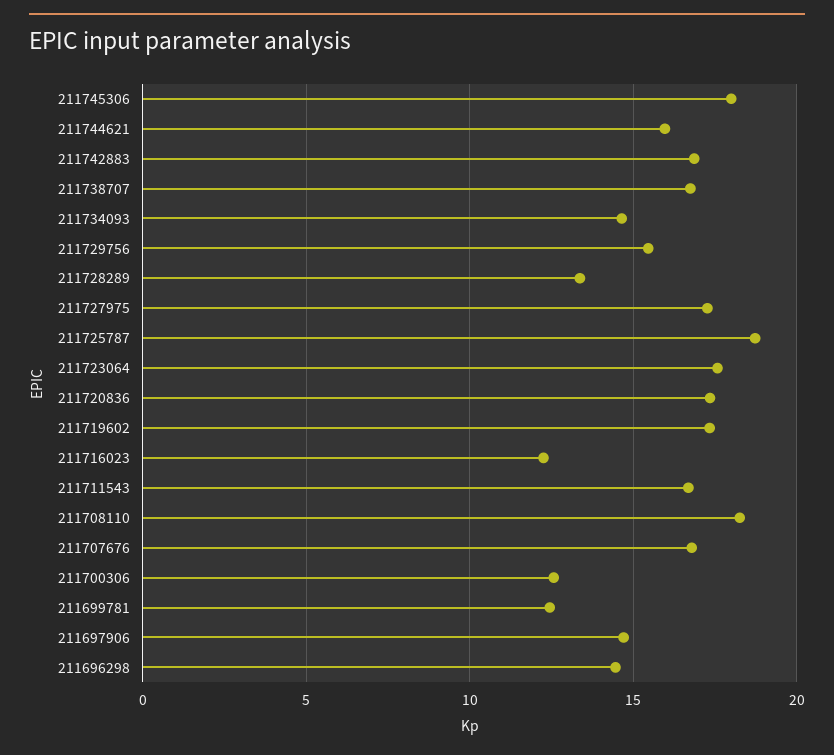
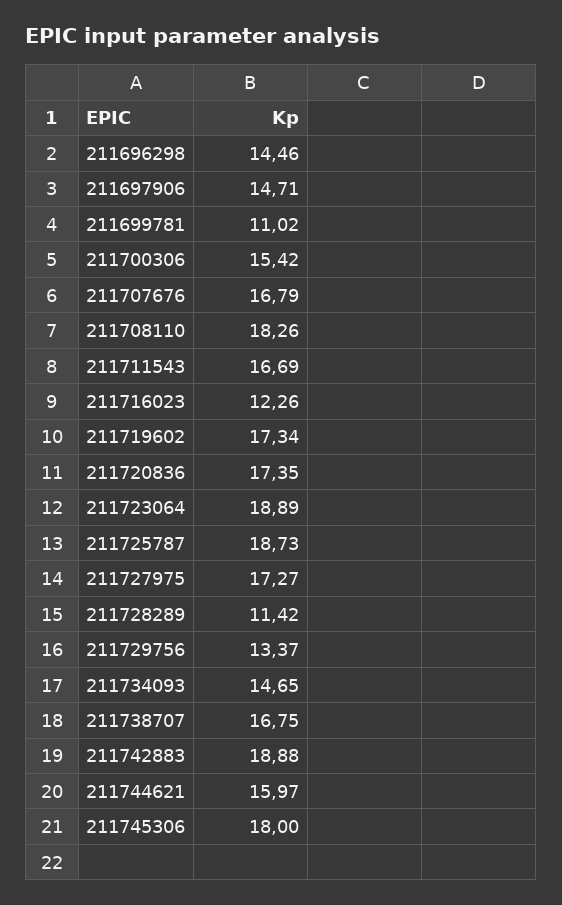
211742883: 17 -> 18.88
211729756: 15.5 -> 13.37
211728289: 13.5 -> 11.42
211723064: 17.5 -> 18.89
211700306: 12.5 -> 15.42
211699781: 12.5 -> 11.02

